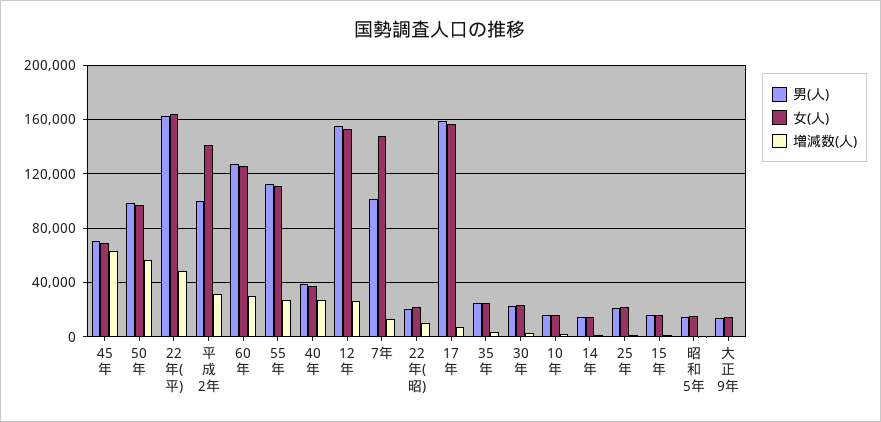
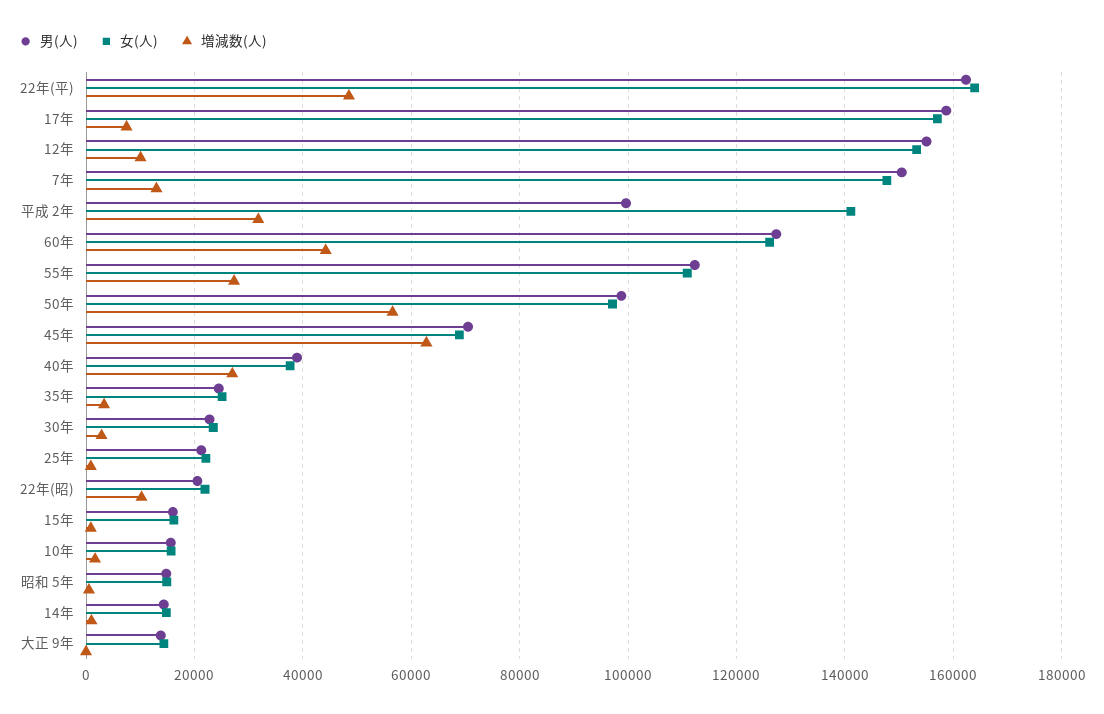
増減数(人), 60年: 30000 -> 44000
増減数(人), 12年: 25000 -> 10000
男(人), 7年: 100000 -> 150000

